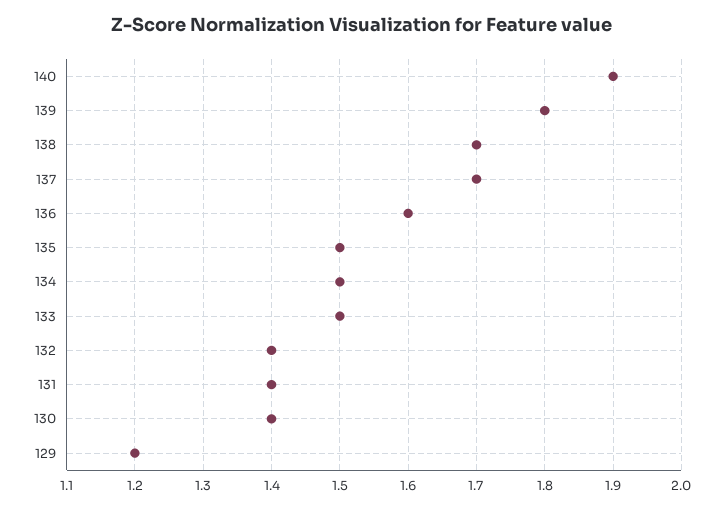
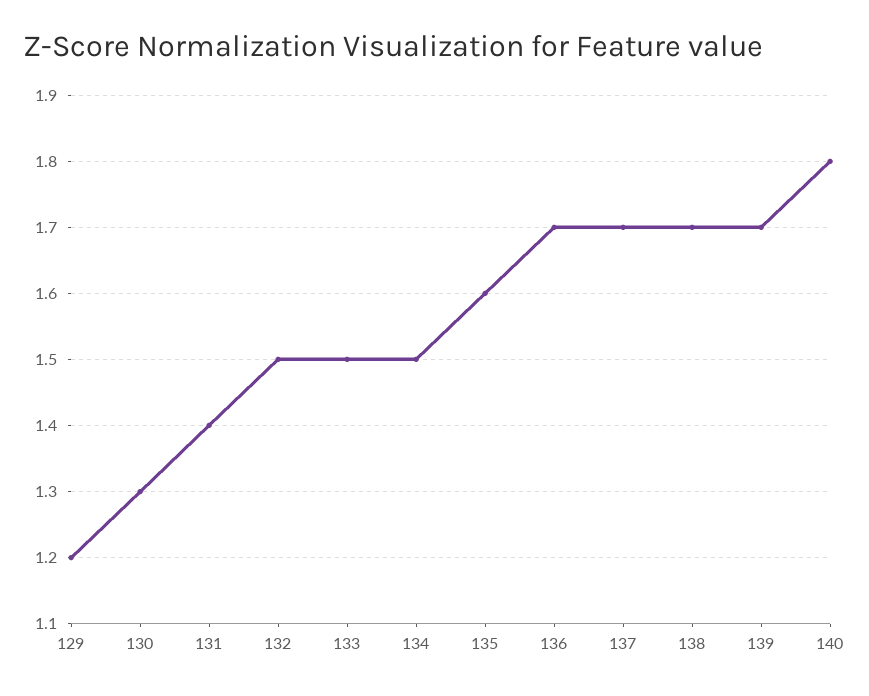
140: 1.9 -> 1.8
139: 1.8 -> 1.7
136: 1.6 -> 1.7
135: 1.5 -> 1.6
132: 1.4 -> 1.5
130: 1.4 -> 1.3

